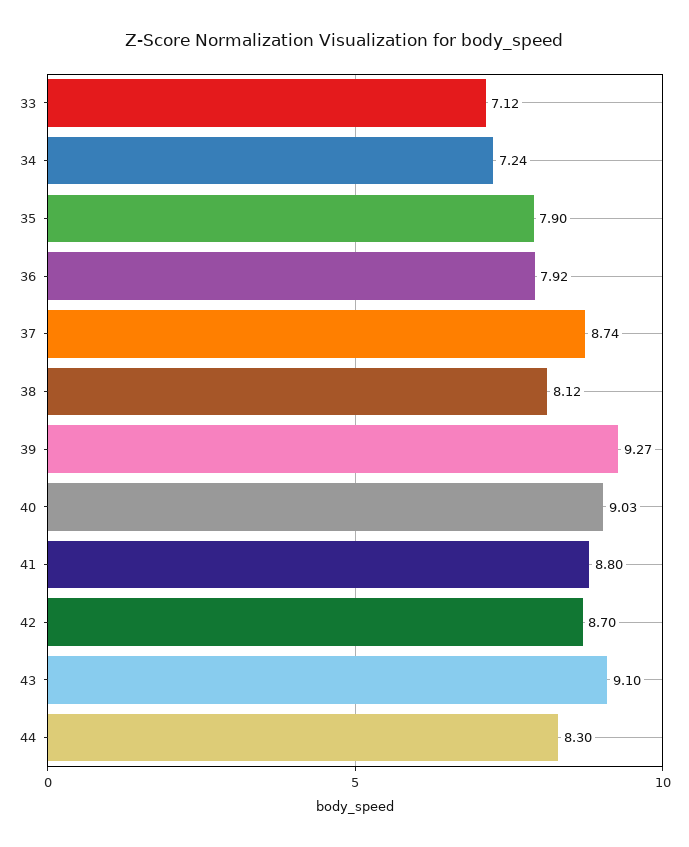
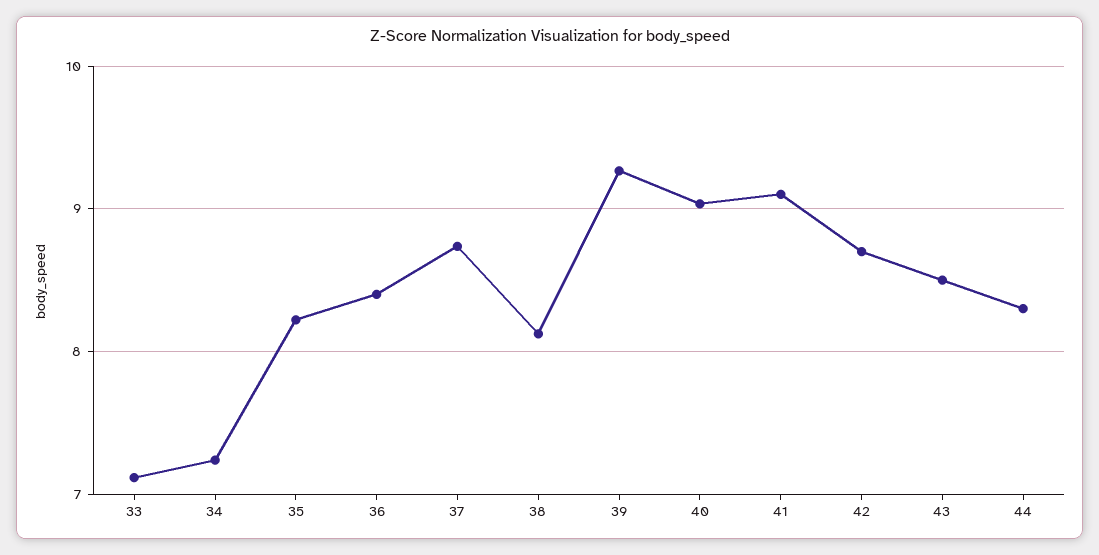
35: 7.9 -> 8.2
36: 7.92 -> 8.4
41: 8.8 -> 9.1
43: 9.1 -> 8.5

